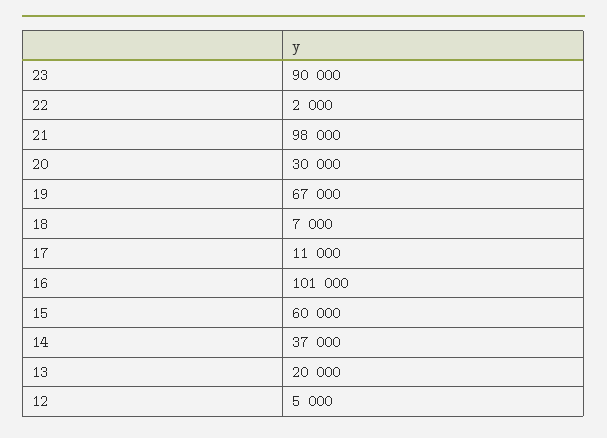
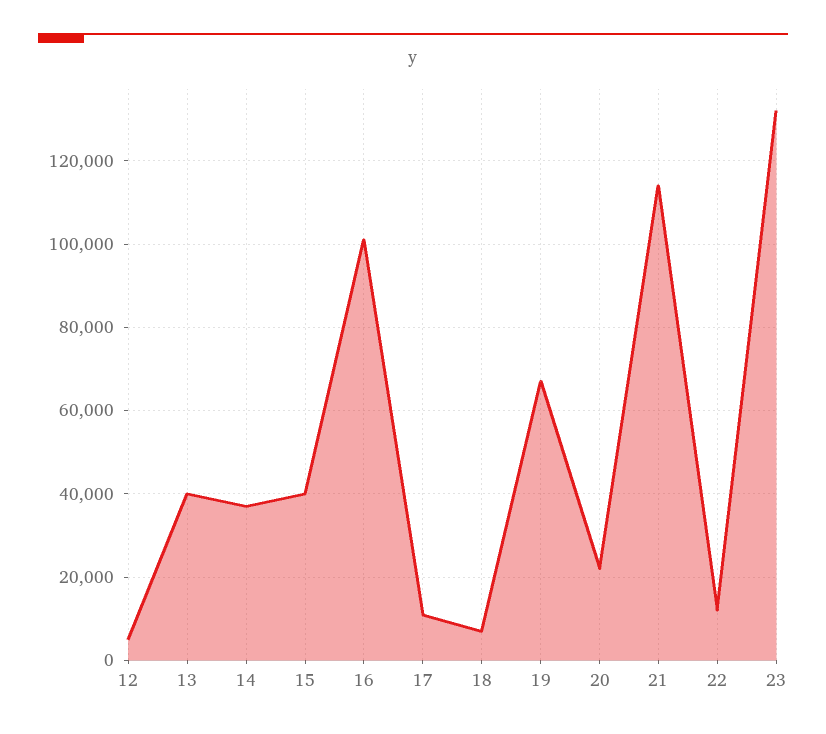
23: 90000 -> 132000
22: 2000 -> 12000
21: 98000 -> 114000
20: 30000 -> 22000
15: 60000 -> 40000
13: 20000 -> 40000

